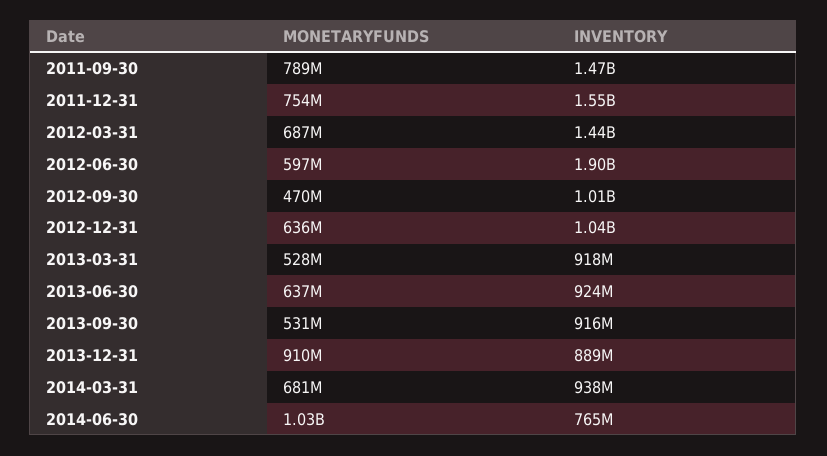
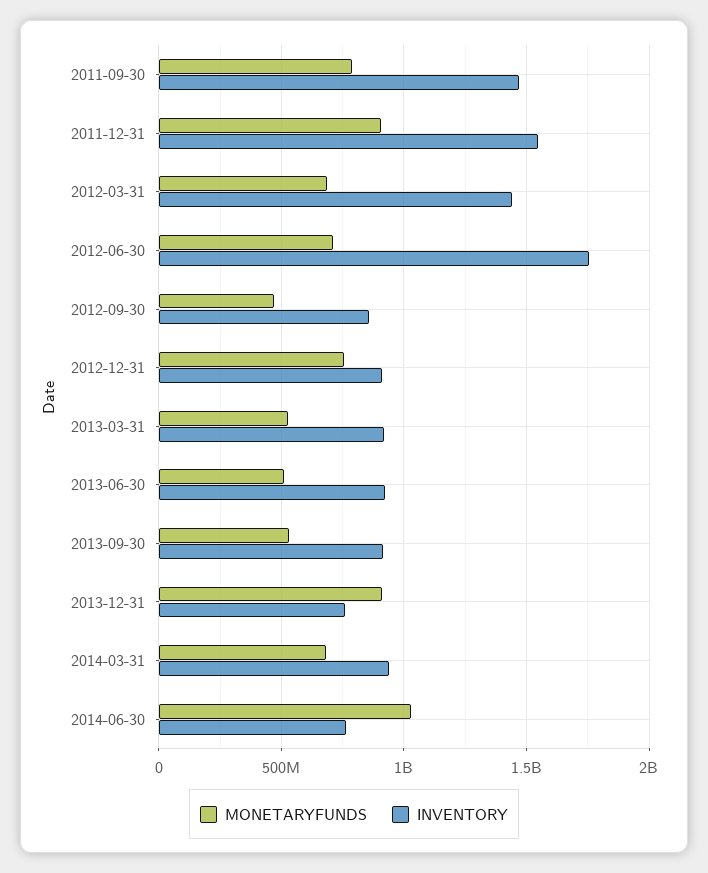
MONETARYFUNDS, 2011-12-31: 754000000 -> 900000000
MONETARYFUNDS, 2012-06-30: 597000000 -> 700000000
INVENTORY, 2012-06-30: 1900000000 -> 1750000000
INVENTORY, 2012-09-30: 1010000000 -> 850000000
MONETARYFUNDS, 2012-12-31: 636000000 -> 750000000
INVENTORY, 2012-12-31: 1040000000 -> 900000000
MONETARYFUNDS, 2013-06-30: 637000000 -> 500000000
INVENTORY, 2013-12-31: 889000000 -> 750000000

